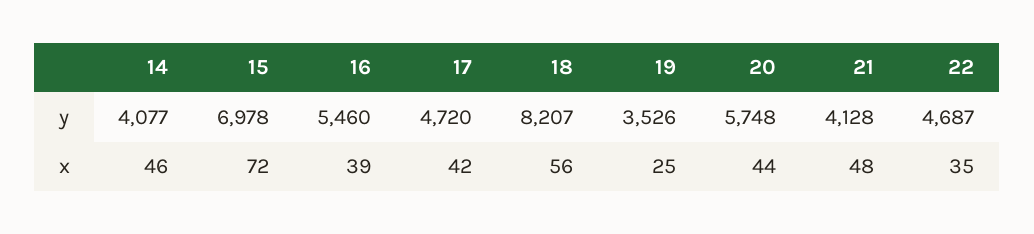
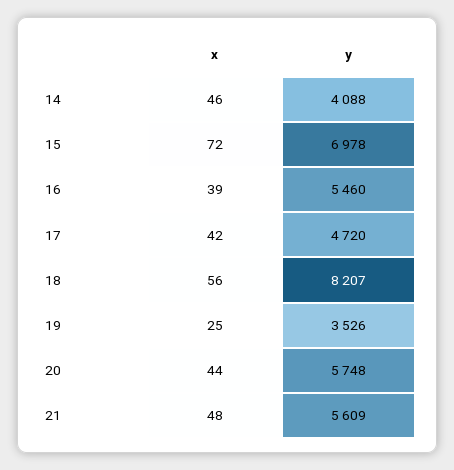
14, y: 4077 -> 4088
21, y: 4128 -> 5609
22, y: 4687 -> none
22, x: 35 -> none

